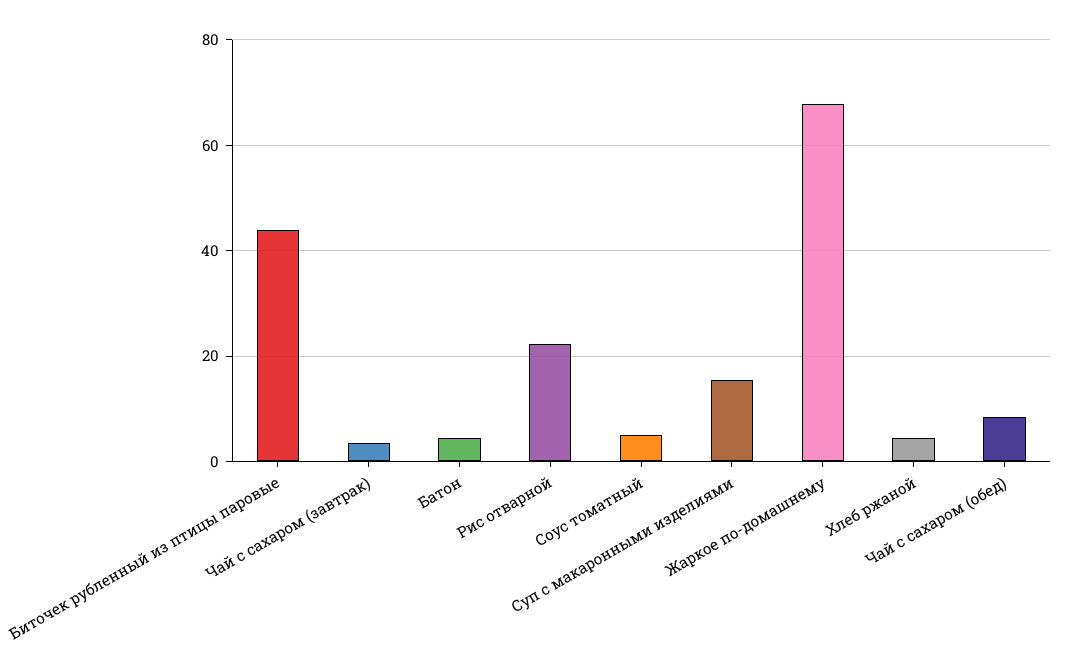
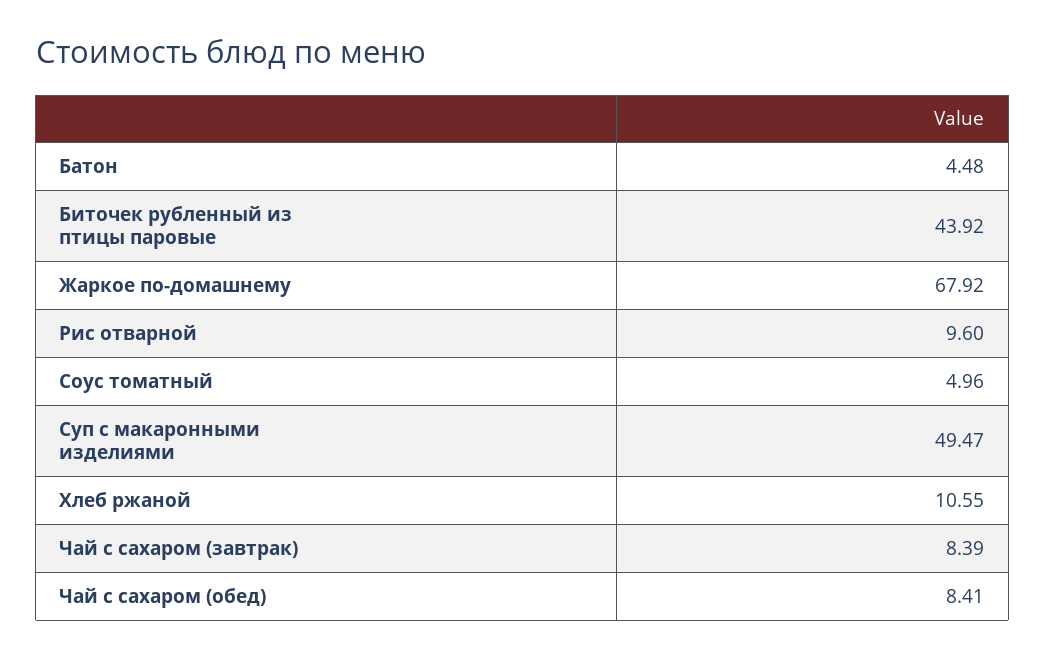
Чай с сахаром (завтрак): 4 -> 8.39
Рис отварной: 22 -> 9.6
Суп с макаронными изделиями: 16 -> 49.47
Хлеб ржаной: 4 -> 10.55

